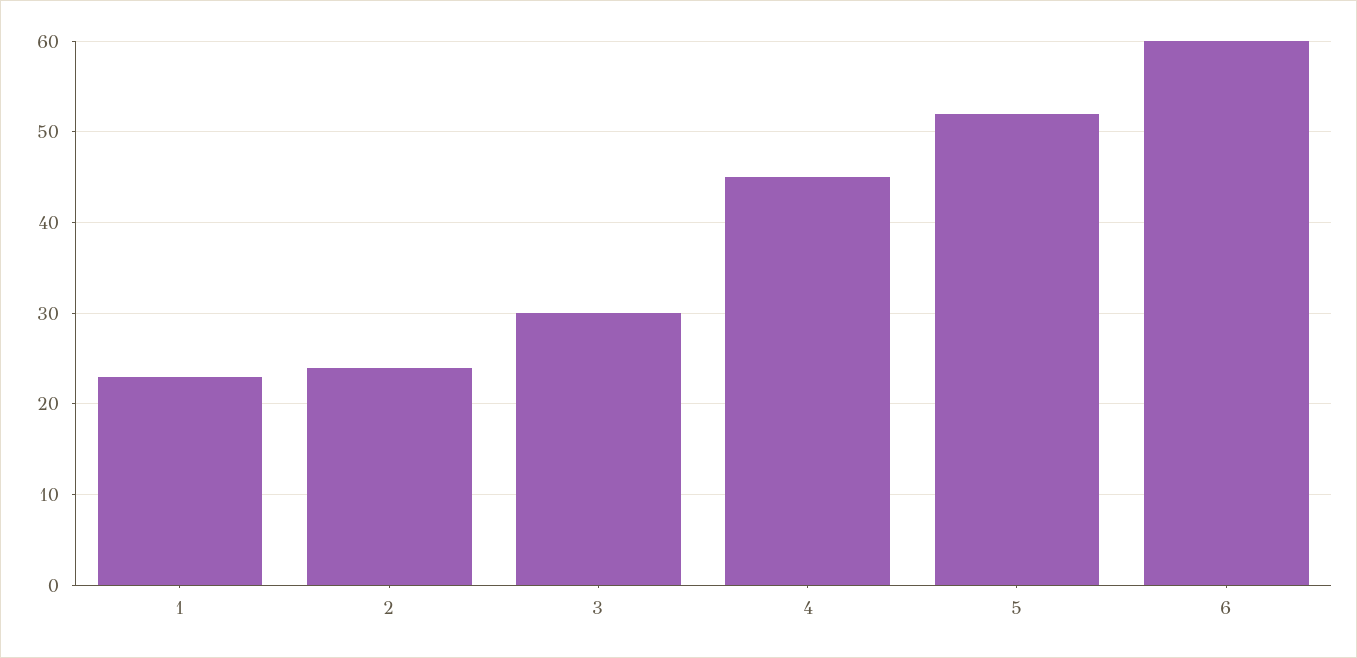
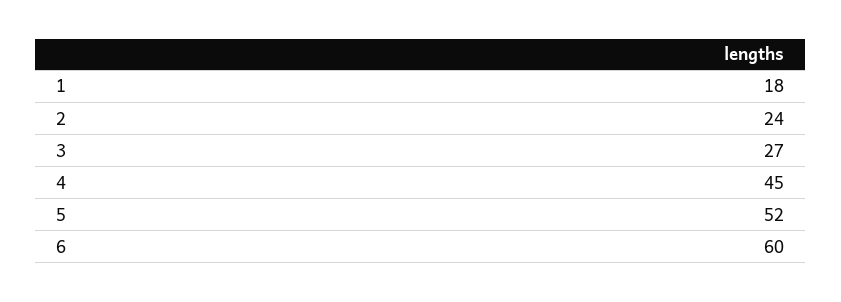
1: 23 -> 18
3: 30 -> 27

